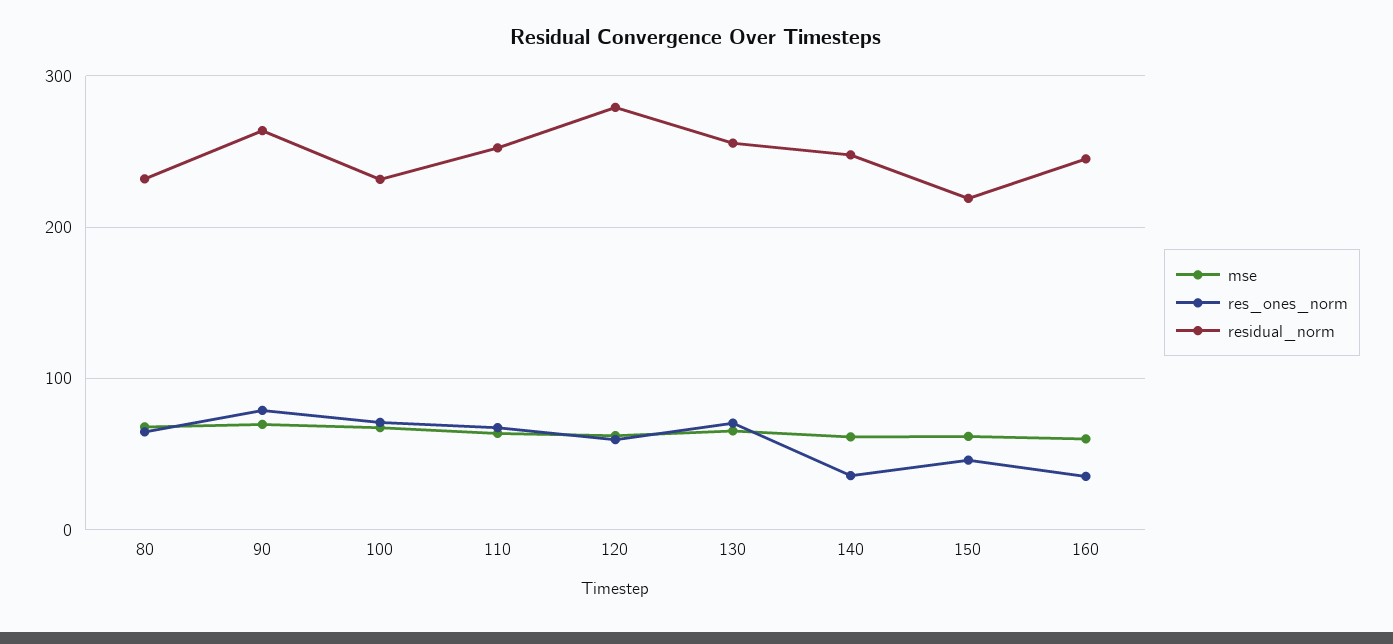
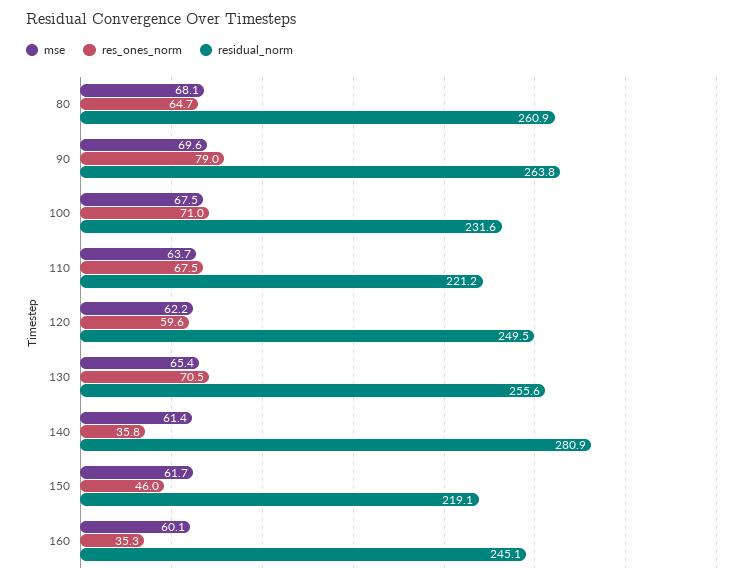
residual_norm, 80: 230 -> 260.9
residual_norm, 110: 250 -> 221.2
residual_norm, 120: 280 -> 249.5
residual_norm, 140: 250 -> 280.9

